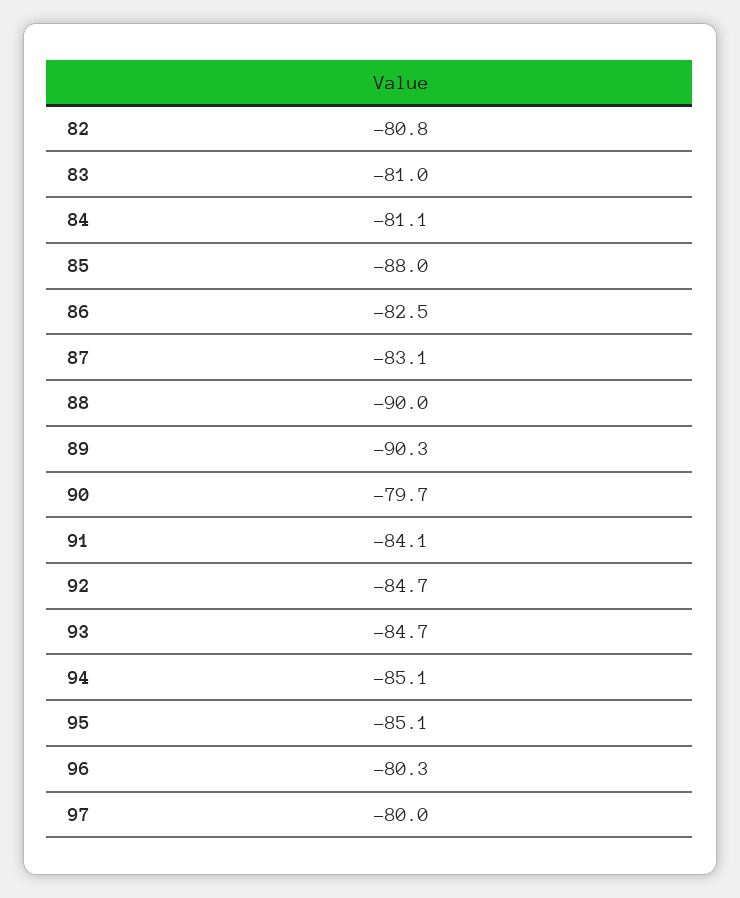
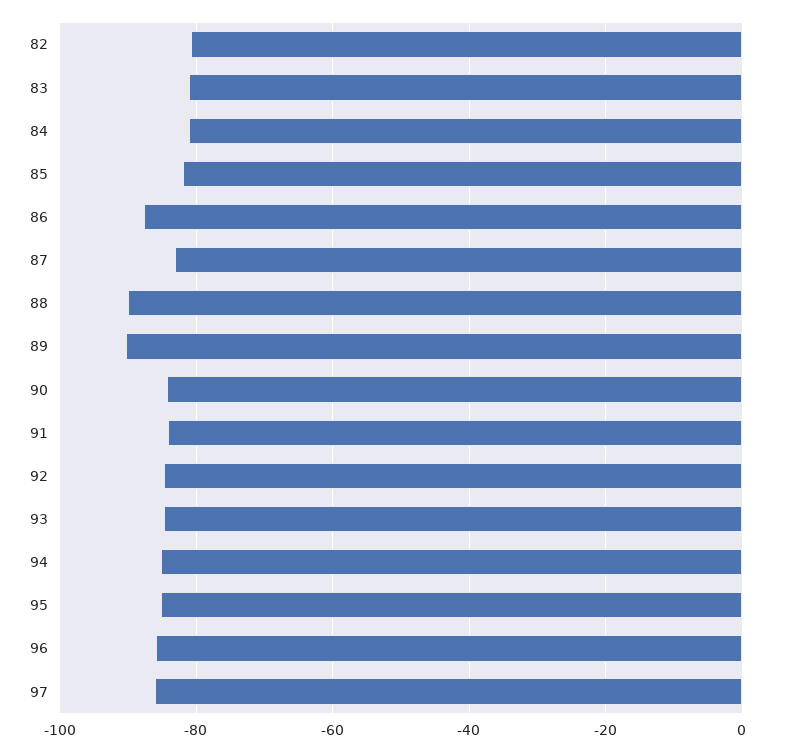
85: -88 -> -82
86: -82.5 -> -88
90: -79.7 -> -84
96: -80.3 -> -86
97: -80 -> -86

